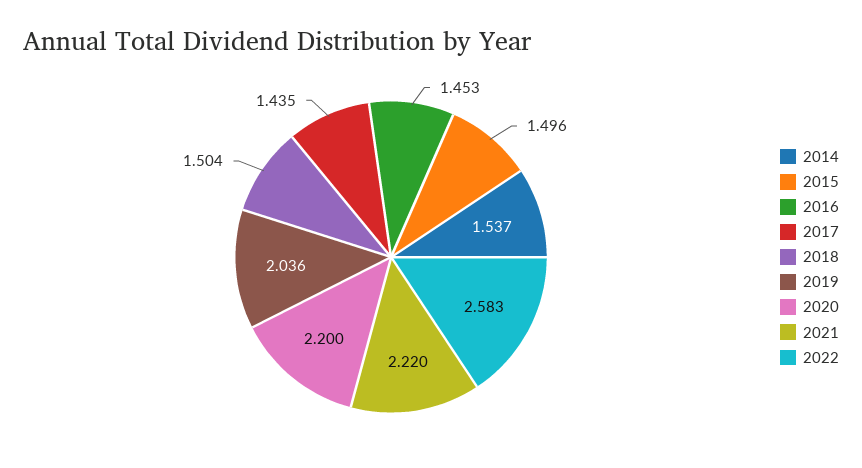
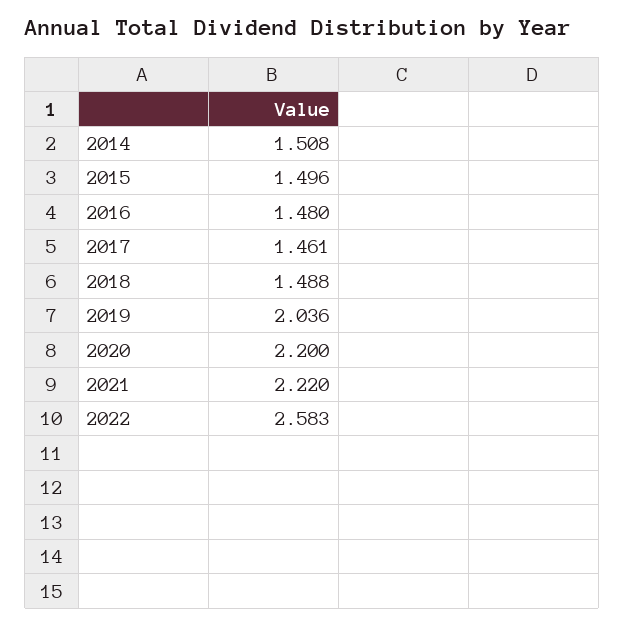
2014: 1.537 -> 1.508
2016: 1.453 -> 1.48
2017: 1.435 -> 1.461
2018: 1.504 -> 1.488

